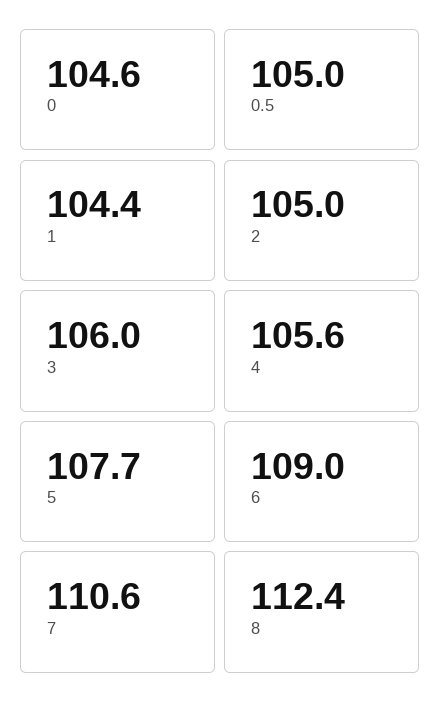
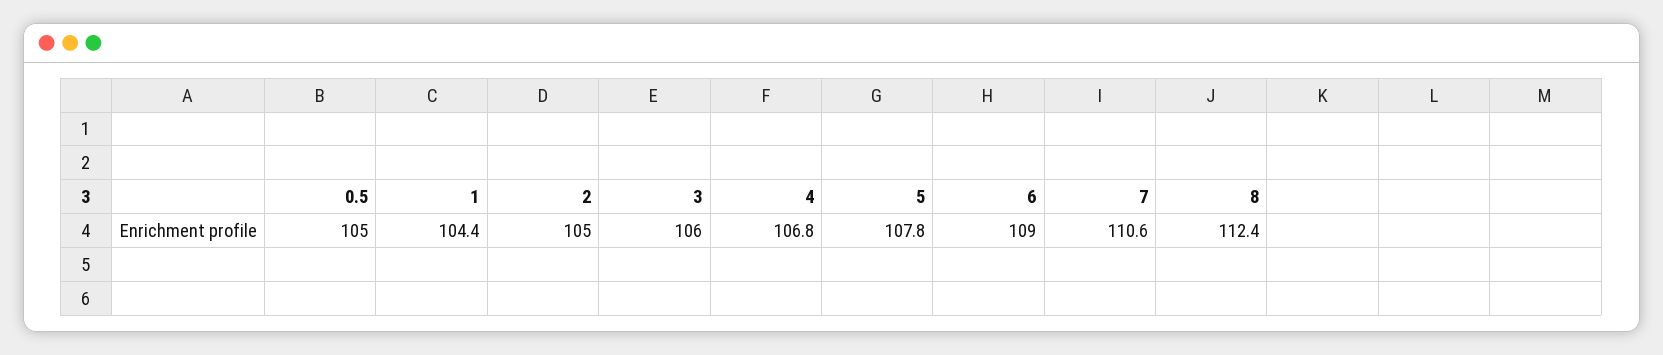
0: 104.6 -> none
4: 105.6 -> 106.8
5: 107.7 -> 107.8

